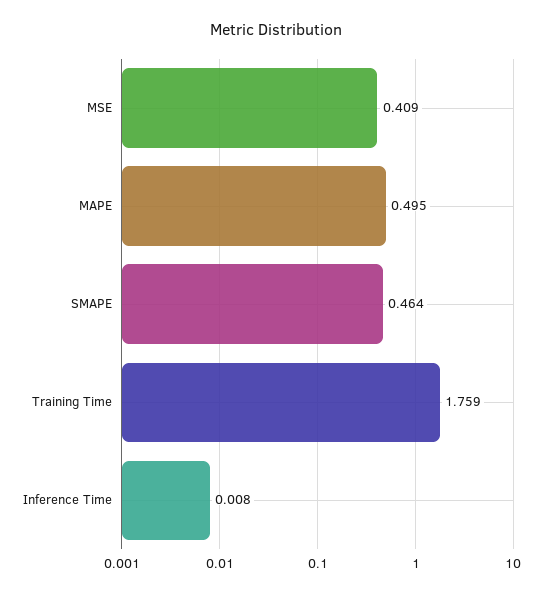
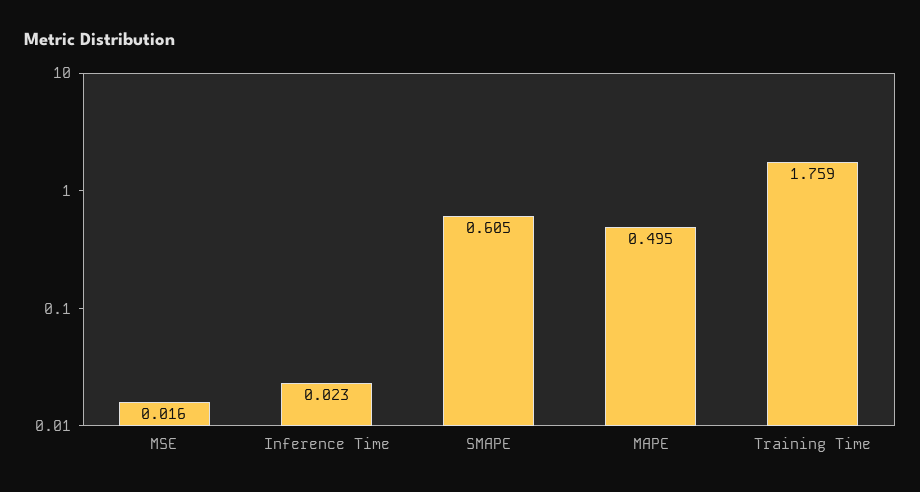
MSE: 0.409 -> 0.016
SMAPE: 0.464 -> 0.605
Inference Time: 0.008 -> 0.023

